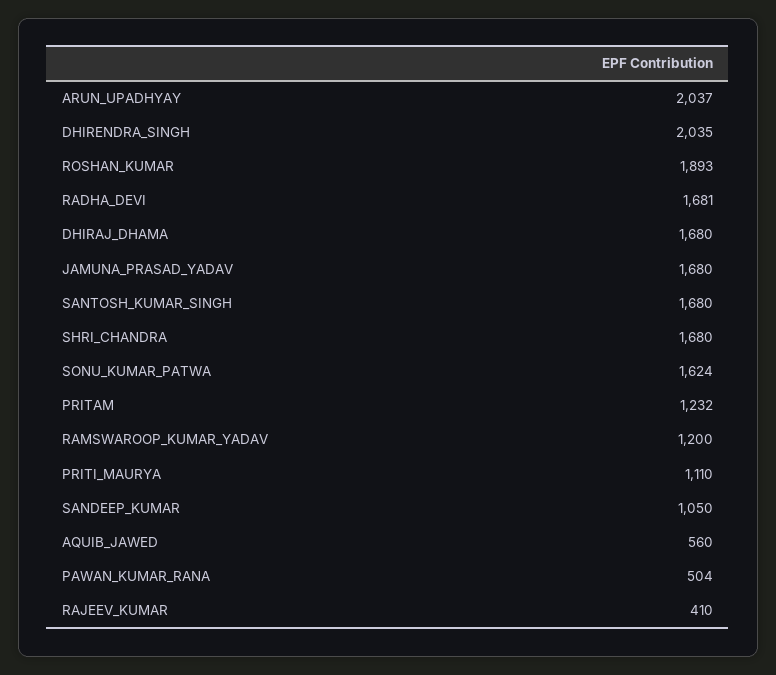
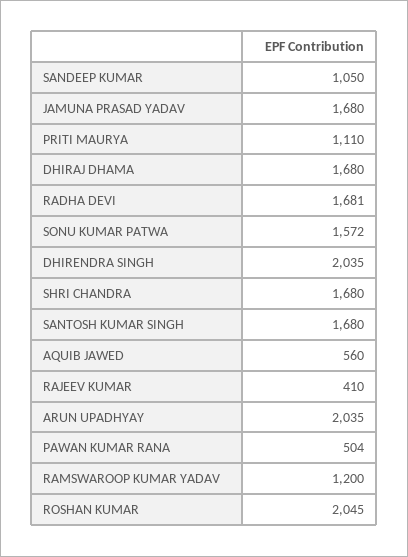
ARUN_UPADHYAY: 2037 -> 2035
ROSHAN_KUMAR: 1893 -> 2045
SONU_KUMAR_PATWA: 1624 -> 1572
PRITAM: 1232 -> none

